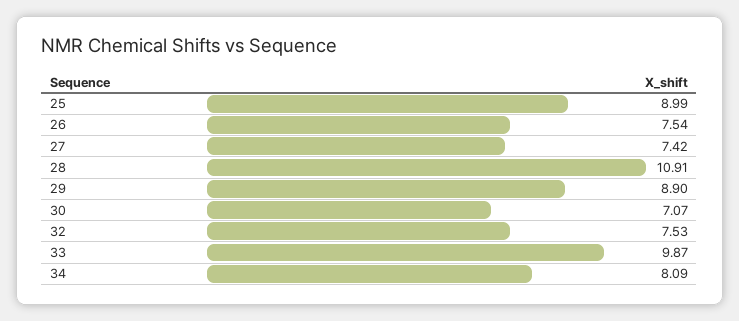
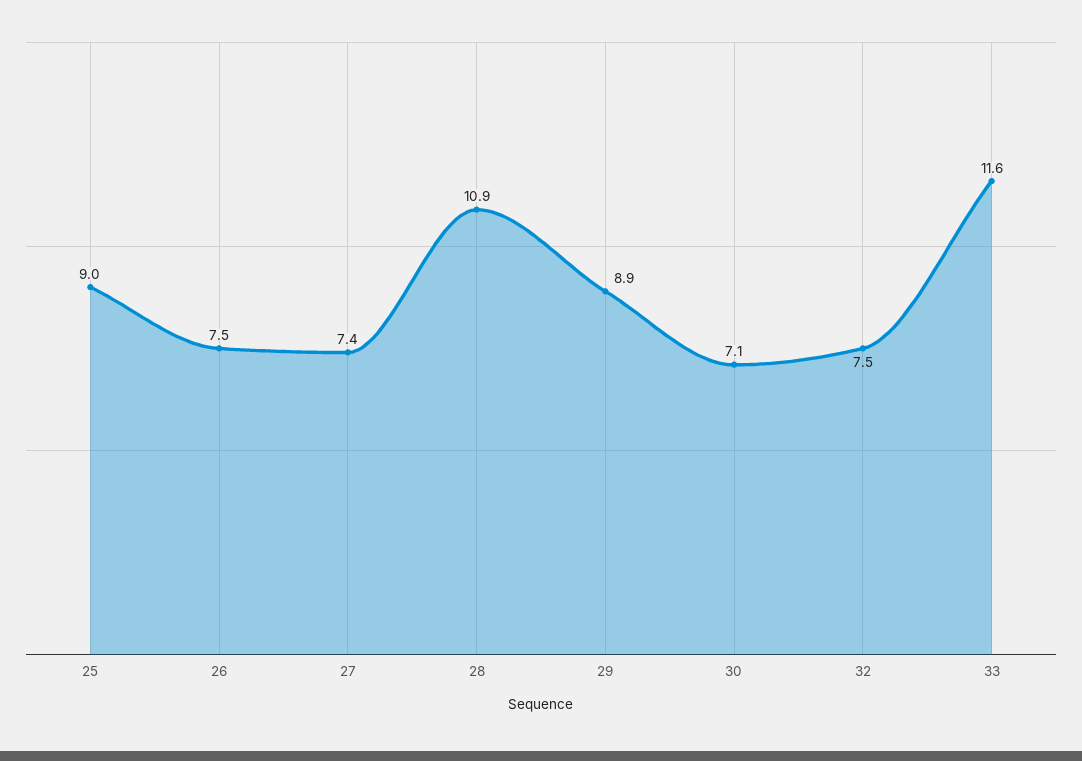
33: 9.87 -> 11.6
34: 8.09 -> none

